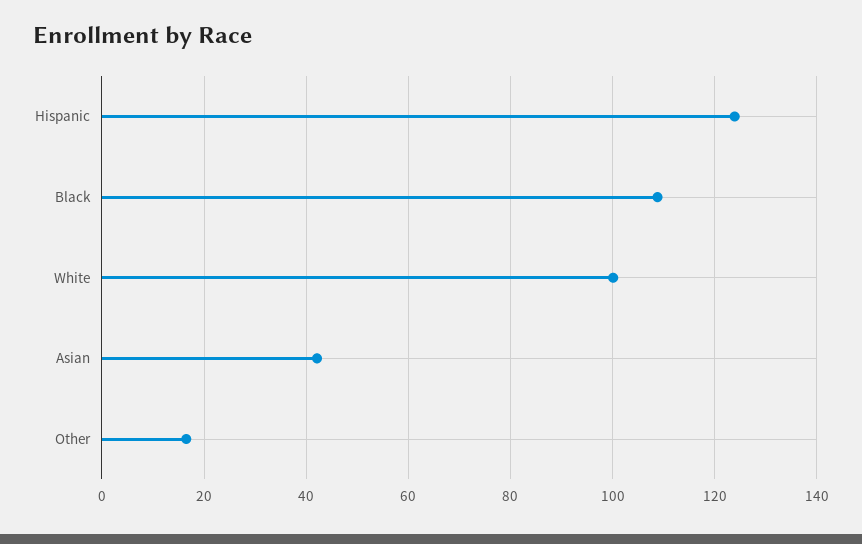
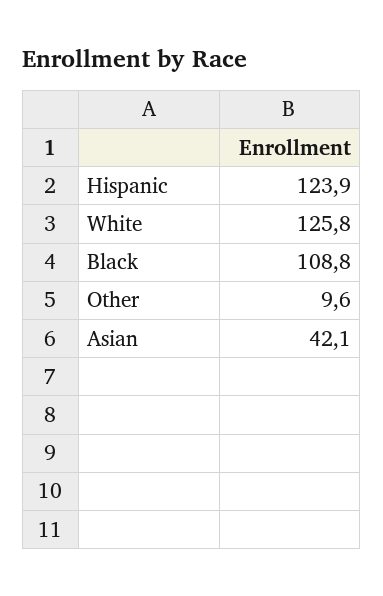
White: 100 -> 125.8
Other: 16 -> 9.6

